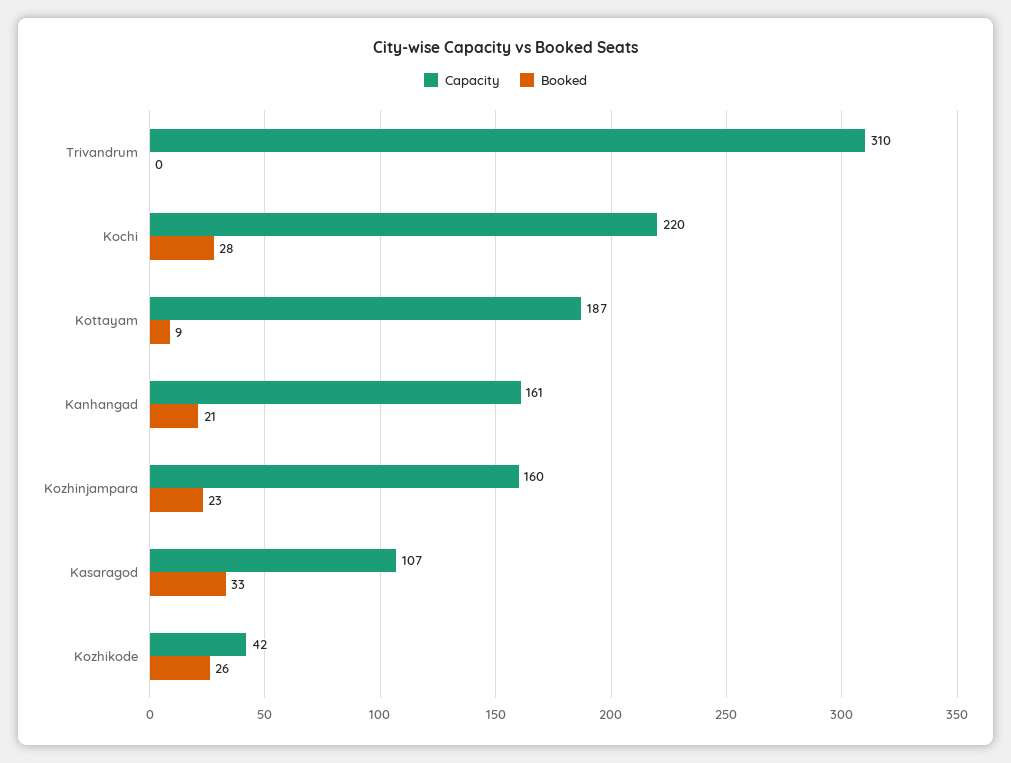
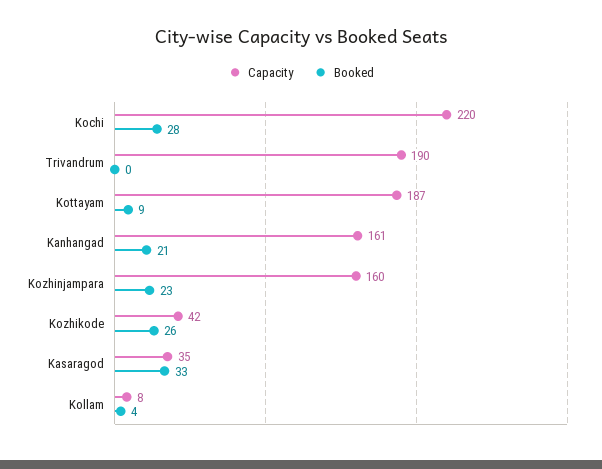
Capacity, Trivandrum: 310 -> 190
Capacity, Kasaragod: 107 -> 35
Capacity, Kollam: none -> 8
Booked, Kollam: none -> 4

